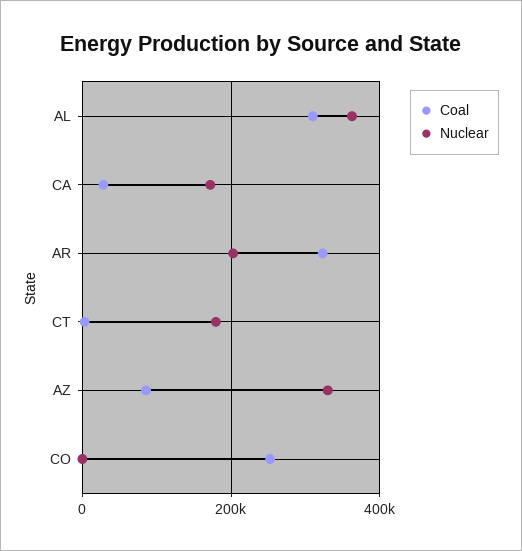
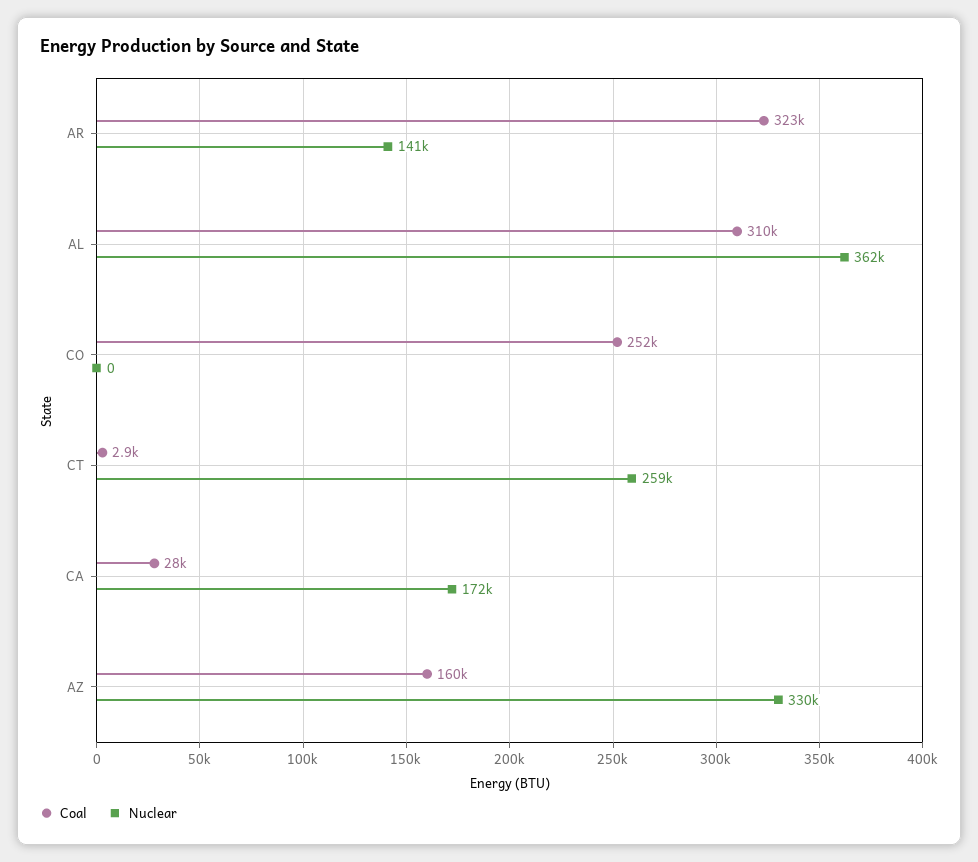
Nuclear, AR: 200000 -> 141000
Nuclear, CT: 180000 -> 259000
Coal, AZ: 80000 -> 160000

